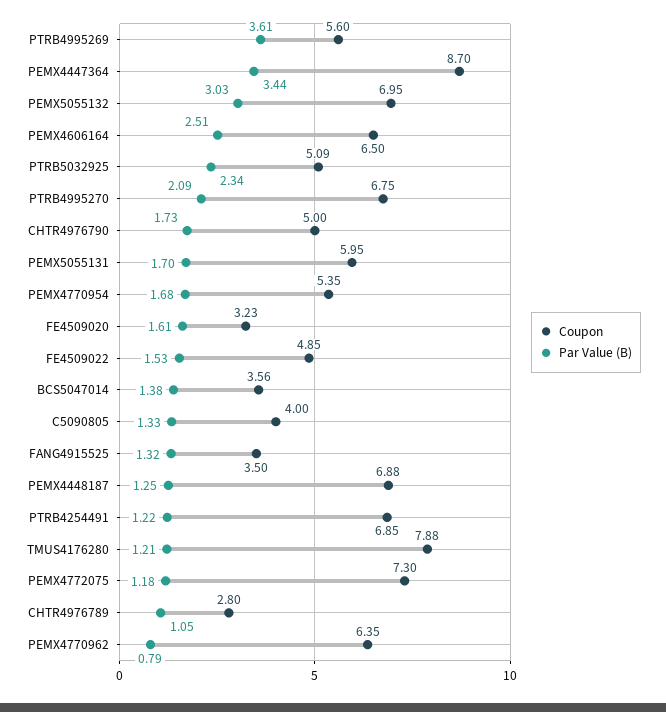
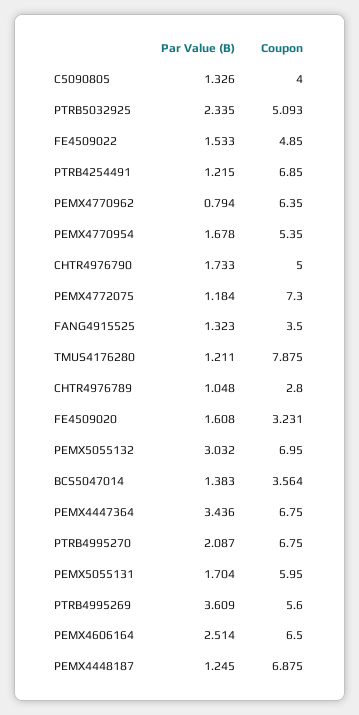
Coupon, PEMX4447364: 8.7 -> 6.75

